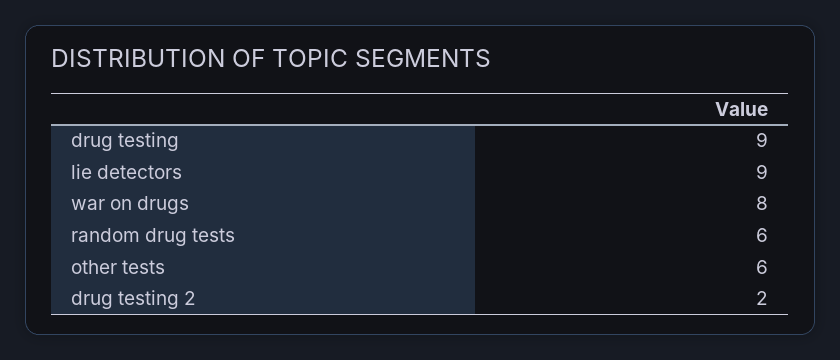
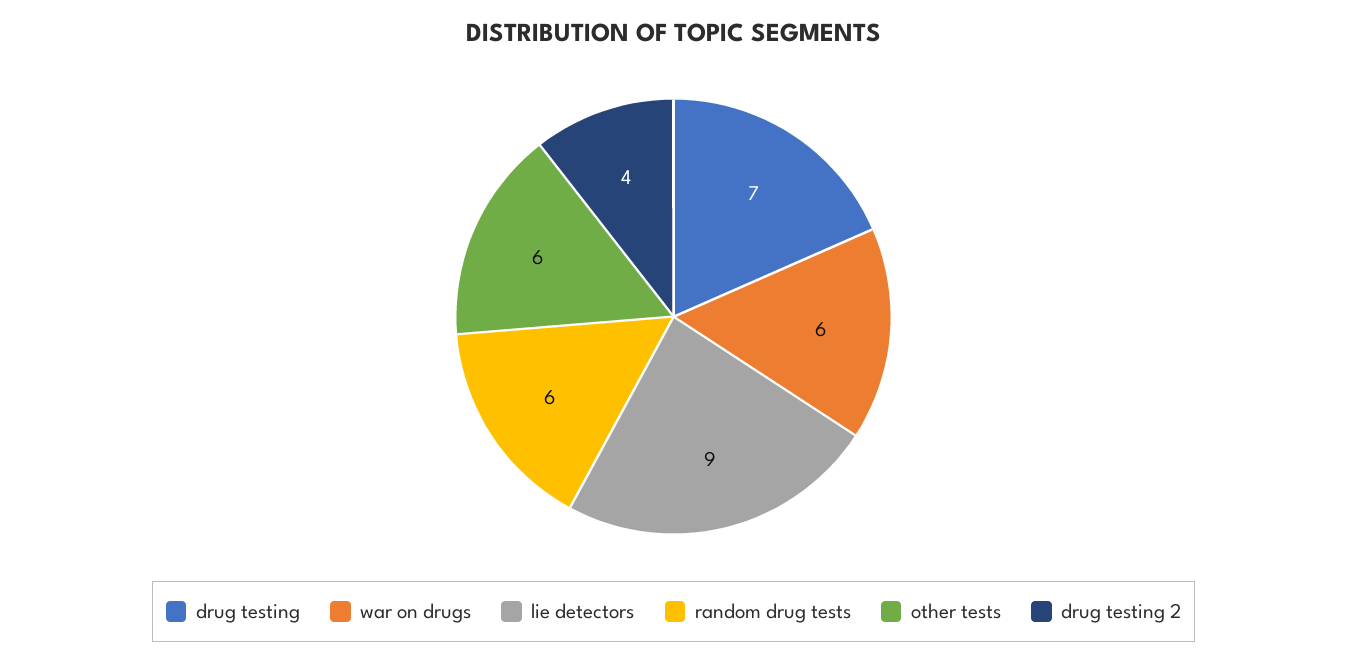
drug testing: 9 -> 7
war on drugs: 8 -> 6
drug testing 2: 2 -> 4

